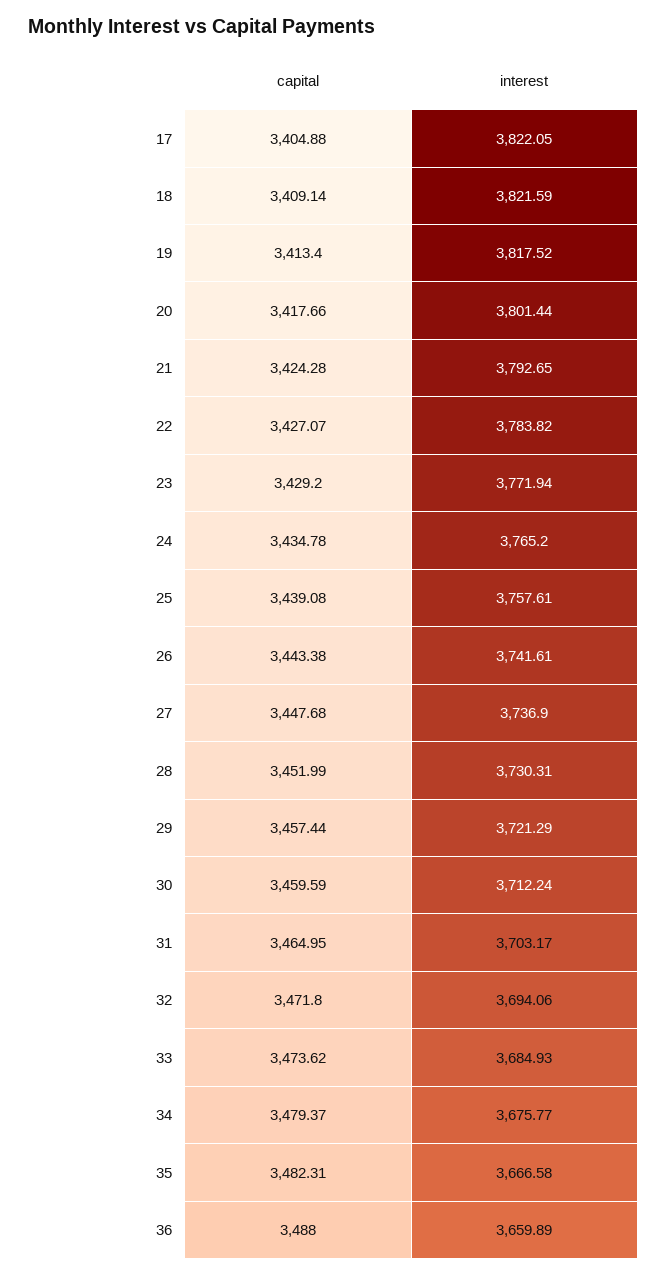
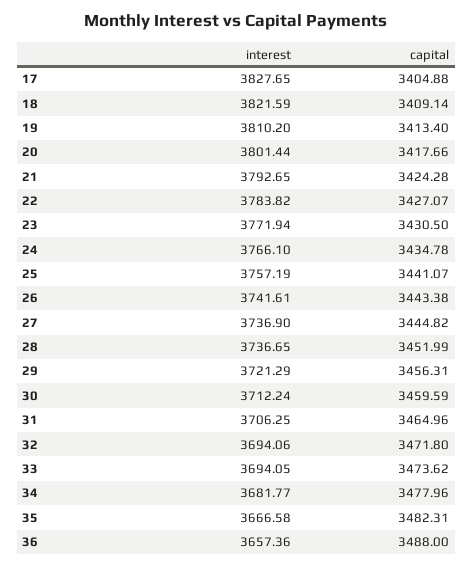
interest, 17: 3822.05 -> 3827.65
interest, 19: 3817.52 -> 3810.2
capital, 23: 3429.2 -> 3430.5
interest, 24: 3765.2 -> 3766.1
capital, 25: 3439.08 -> 3441.07
interest, 25: 3757.61 -> 3757.19
capital, 27: 3447.68 -> 3444.82
interest, 28: 3730.31 -> 3736.65
capital, 29: 3457.44 -> 3456.31
capital, 31: 3464.95 -> 3464.96
interest, 31: 3703.17 -> 3706.25
interest, 33: 3684.93 -> 3694.05
capital, 34: 3479.37 -> 3477.96
interest, 34: 3675.77 -> 3681.77
interest, 36: 3659.89 -> 3657.36

